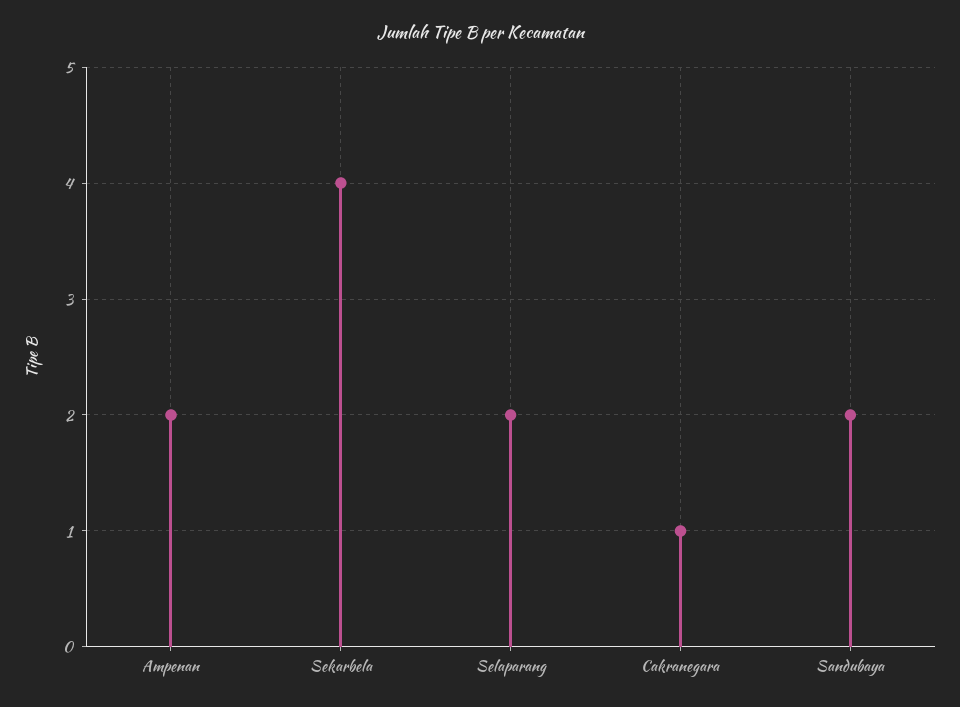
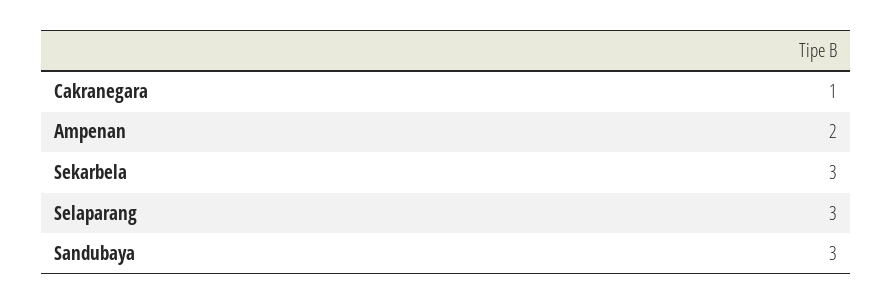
Sekarbela: 4 -> 3
Selaparang: 2 -> 3
Sandubaya: 2 -> 3

